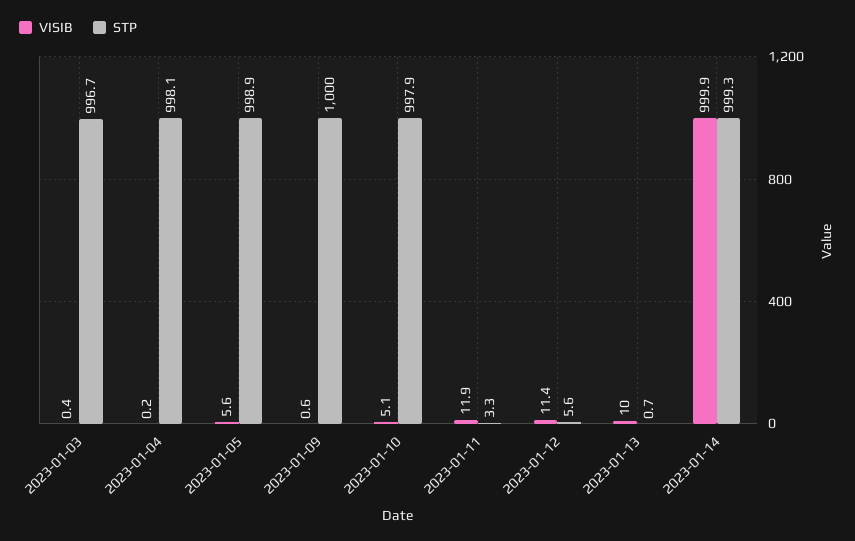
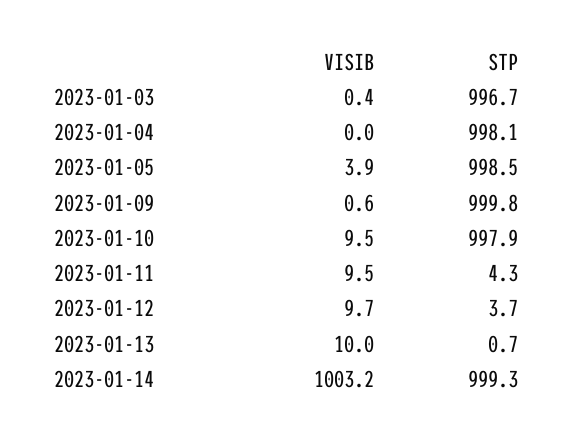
VISIB, 2023-01-04: 0.2 -> 0
VISIB, 2023-01-05: 5.6 -> 3.9
STP, 2023-01-05: 998.9 -> 998.5
STP, 2023-01-09: 1000 -> 999.8
VISIB, 2023-01-10: 5.1 -> 9.5
VISIB, 2023-01-11: 11.9 -> 9.5
STP, 2023-01-11: 3.3 -> 4.3
VISIB, 2023-01-12: 11.4 -> 9.7
STP, 2023-01-12: 5.6 -> 3.7
VISIB, 2023-01-14: 999.9 -> 1003.2

